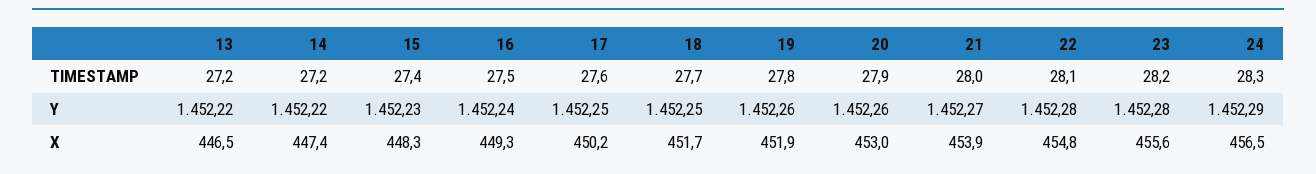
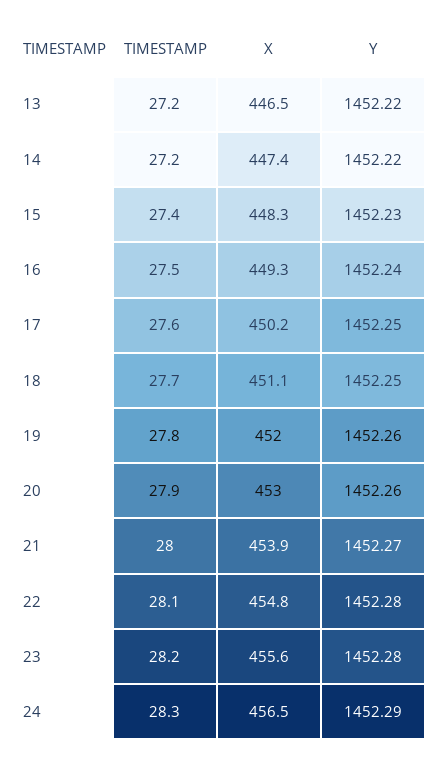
18, X: 451.7 -> 451.1
19, X: 451.9 -> 452

